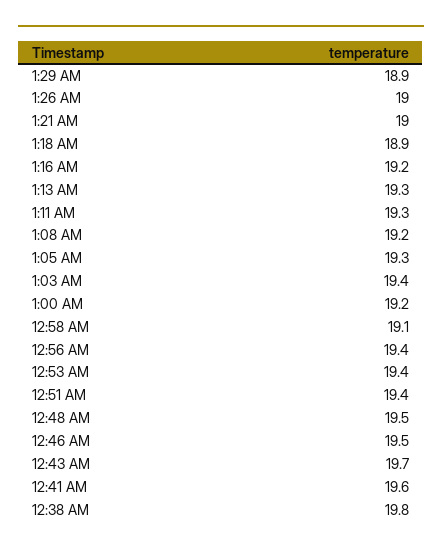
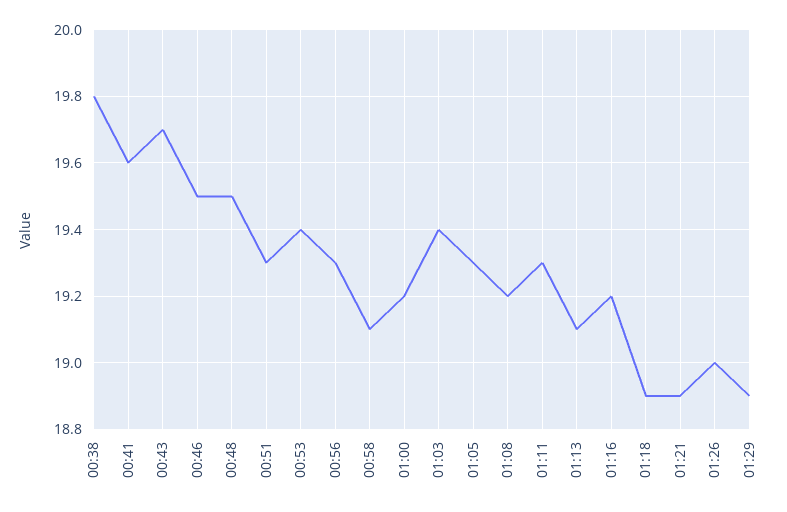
1:21 AM: 19 -> 18.9
1:13 AM: 19.3 -> 19.1
12:56 AM: 19.4 -> 19.3
12:51 AM: 19.4 -> 19.3

